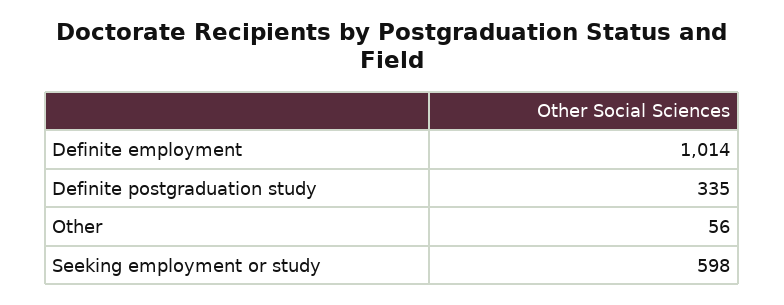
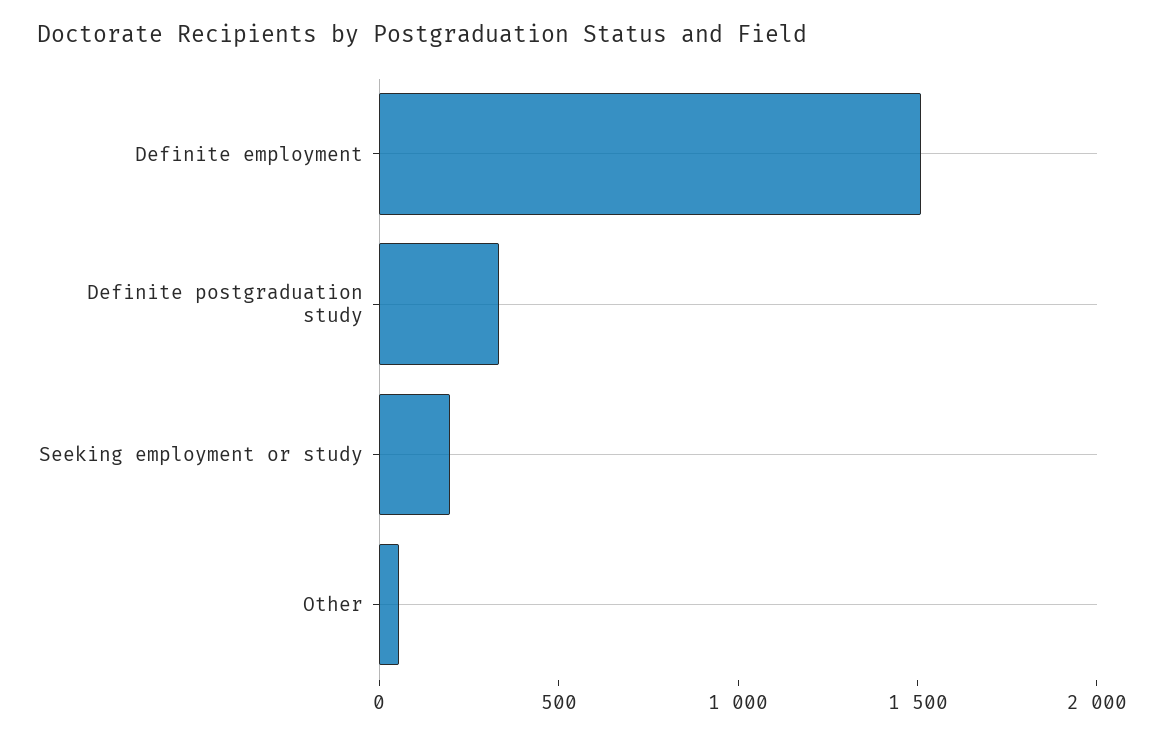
Definite employment: 1014 -> 1500
Seeking employment or study: 598 -> 200

